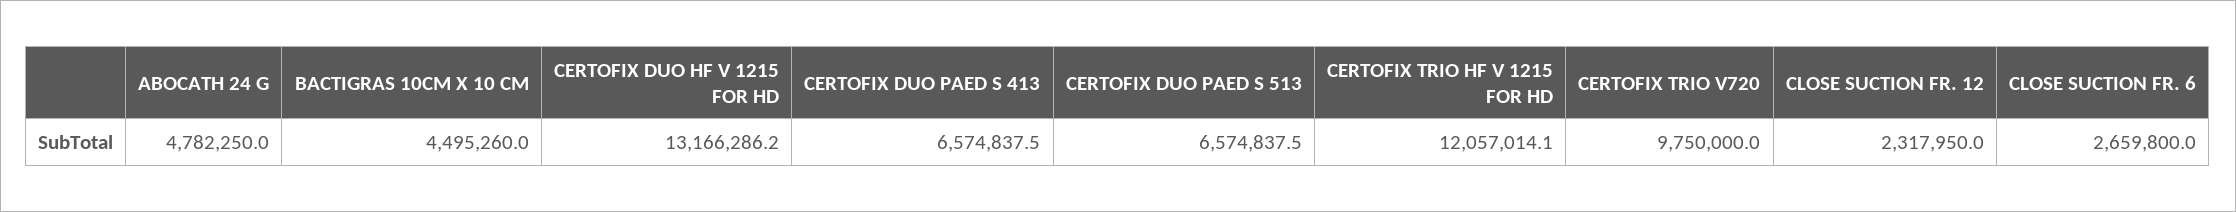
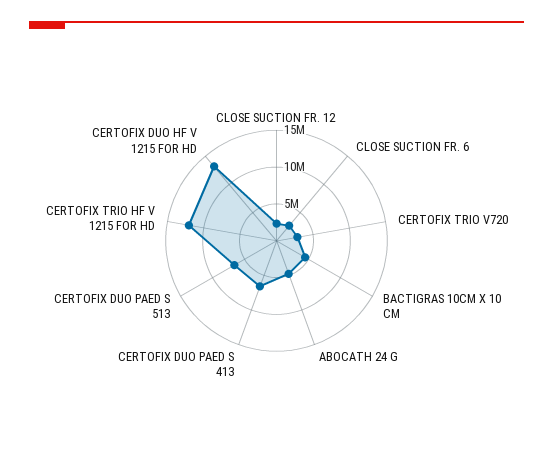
CERTOFIX TRIO V720: 9750000 -> 2500000

